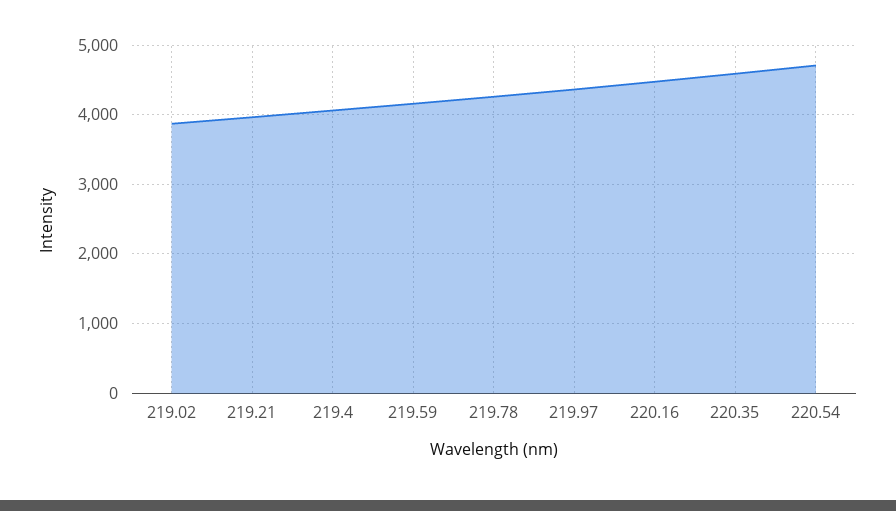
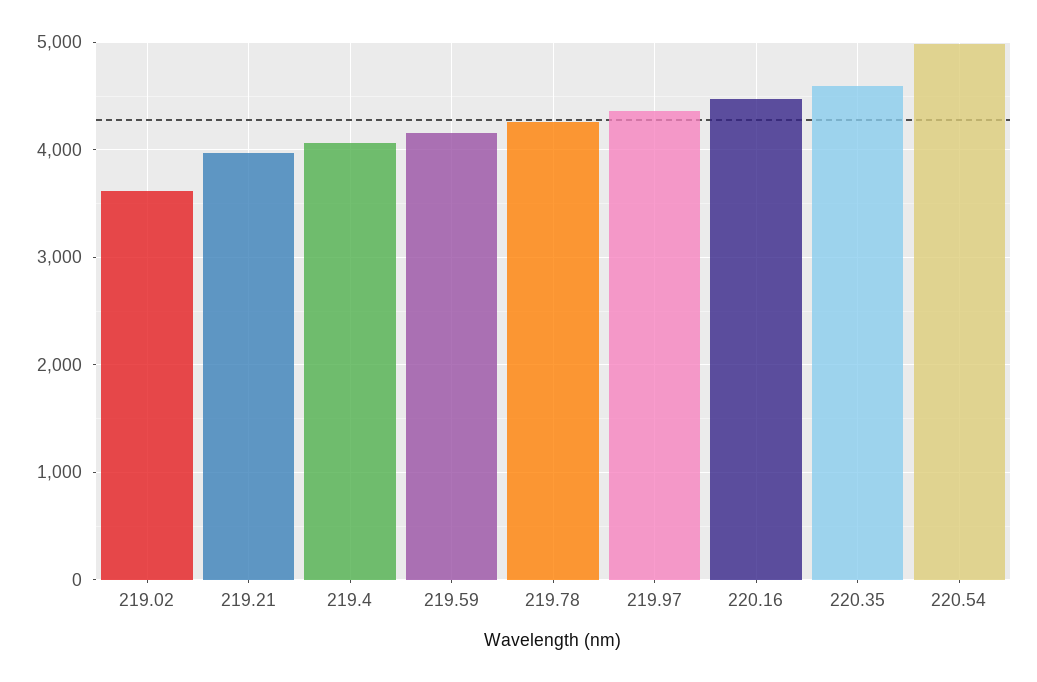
219.02: 3900 -> 3600
220.54: 4700 -> 5000

